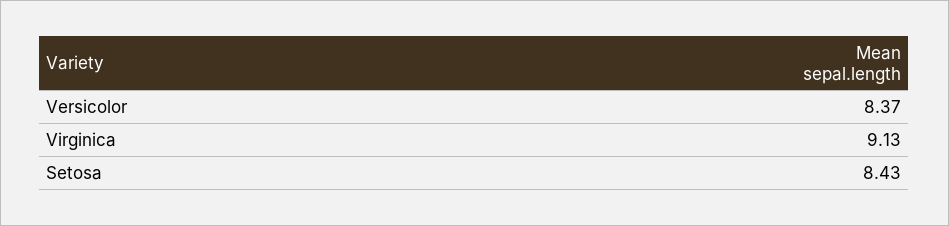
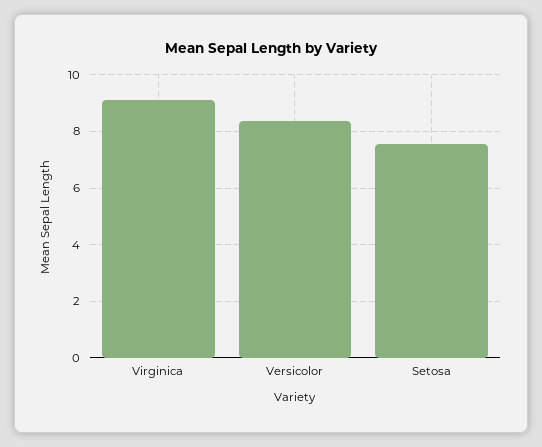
Setosa: 8.43 -> 7.5

